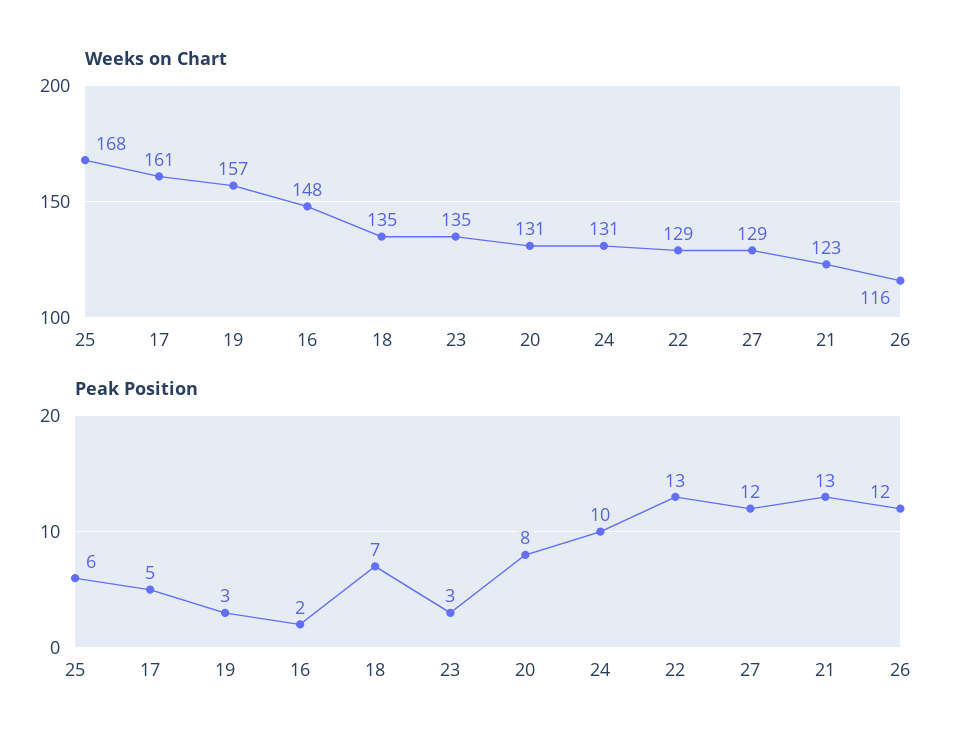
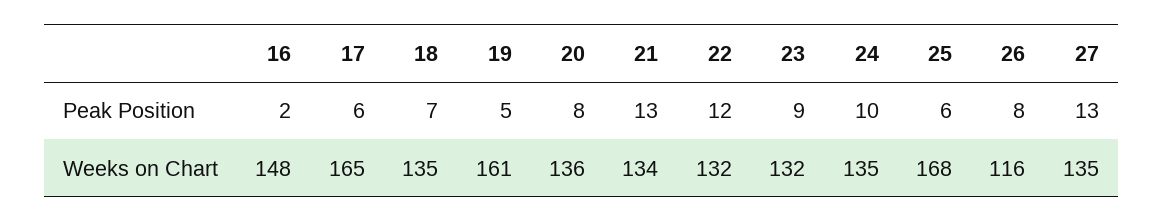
Weeks on Chart, 17: 161 -> 165
Weeks on Chart, 19: 157 -> 161
Weeks on Chart, 23: 135 -> 132
Weeks on Chart, 20: 131 -> 136
Weeks on Chart, 24: 131 -> 135
Weeks on Chart, 22: 129 -> 132
Weeks on Chart, 27: 129 -> 135
Weeks on Chart, 21: 123 -> 134
Peak Position, 17: 5 -> 6
Peak Position, 19: 3 -> 5
Peak Position, 23: 3 -> 9
Peak Position, 22: 13 -> 12
Peak Position, 27: 12 -> 13
Peak Position, 26: 12 -> 8

